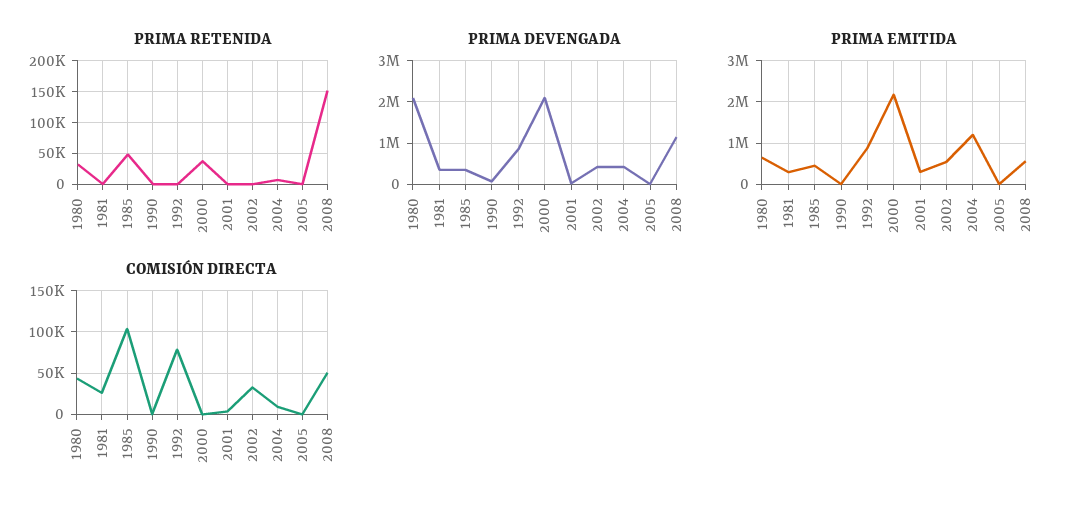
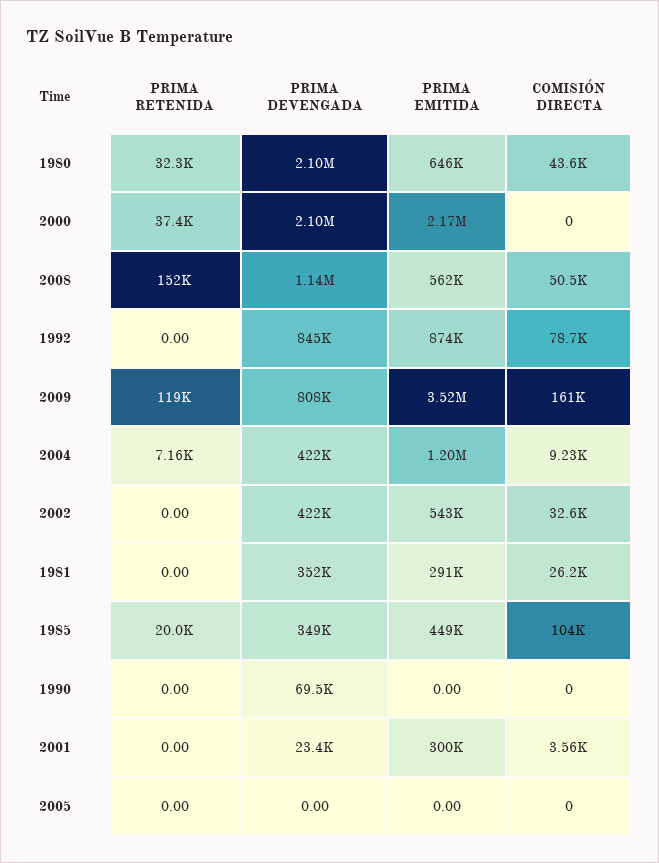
PRIMA RETENIDA, 1985: 50000 -> 20000
PRIMA RETENIDA, 2009: none -> 119000
PRIMA DEVENGADA, 2009: none -> 808000
PRIMA EMITIDA, 2009: none -> 3520000
COMISIÓN DIRECTA, 2009: none -> 161000

